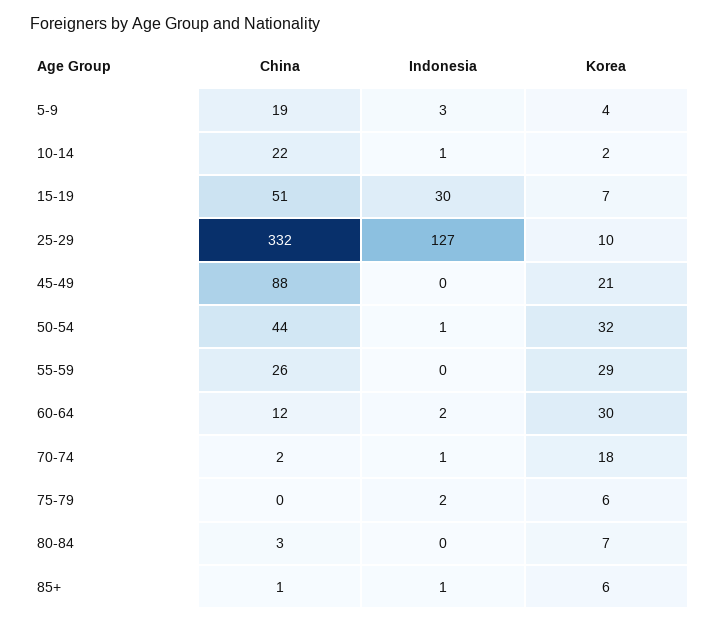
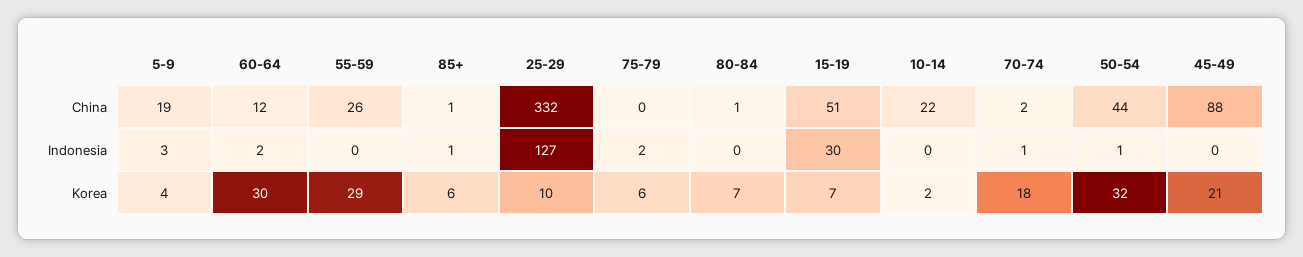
Indonesia, 10-14: 1 -> 0
China, 80-84: 3 -> 1

